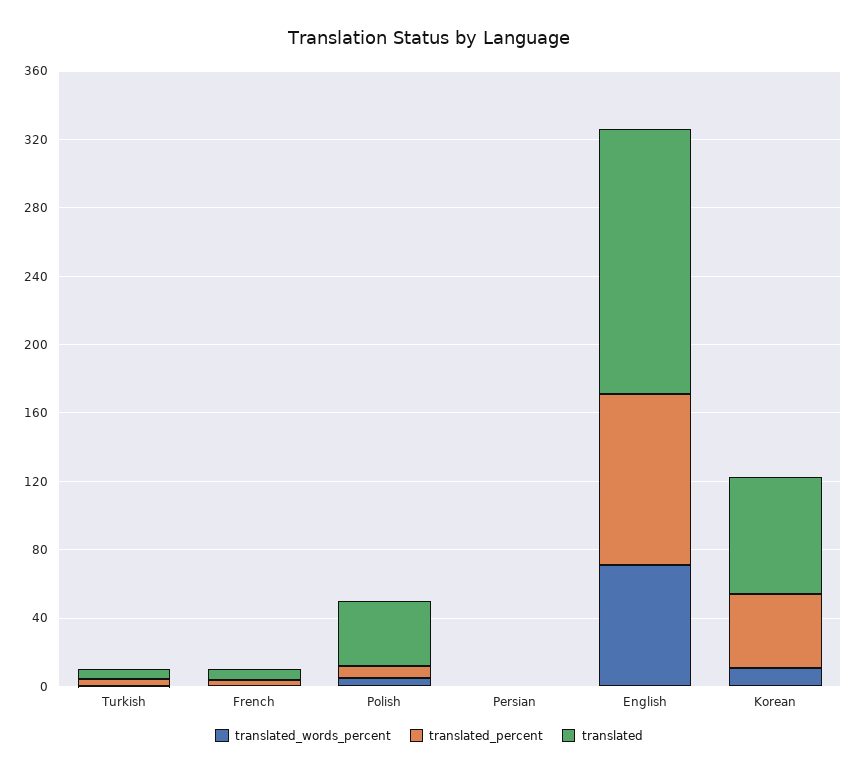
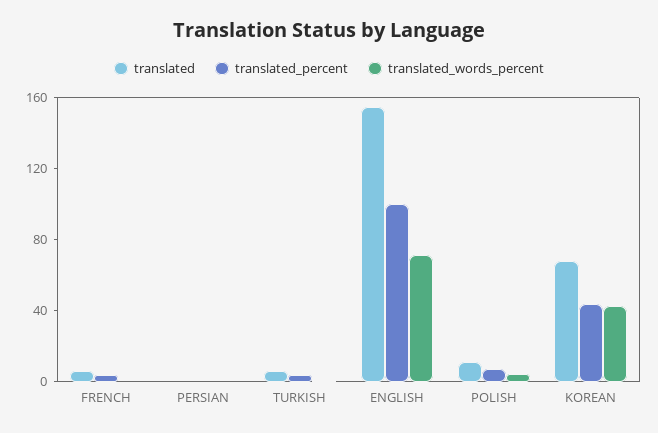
translated, Polish: 40 -> 10
translated_words_percent, Korean: 10 -> 40

